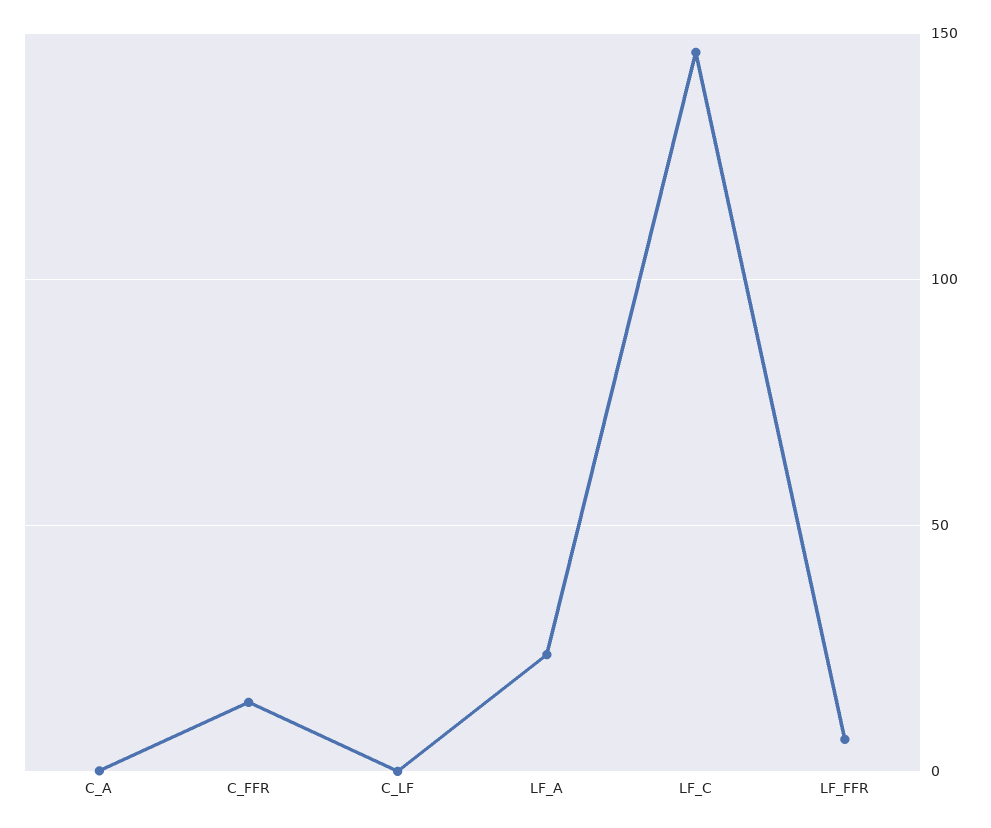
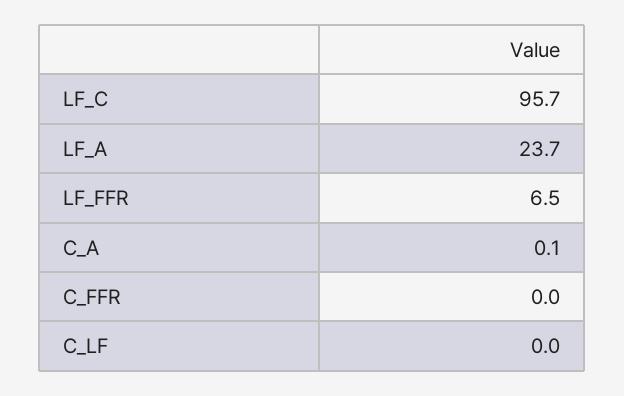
C_FFR: 15 -> 0
LF_C: 145 -> 95.7

